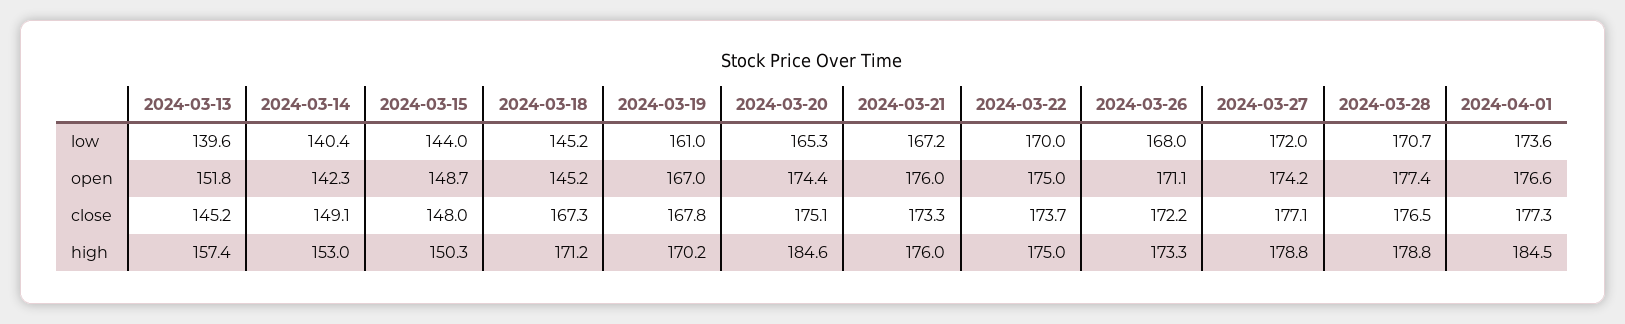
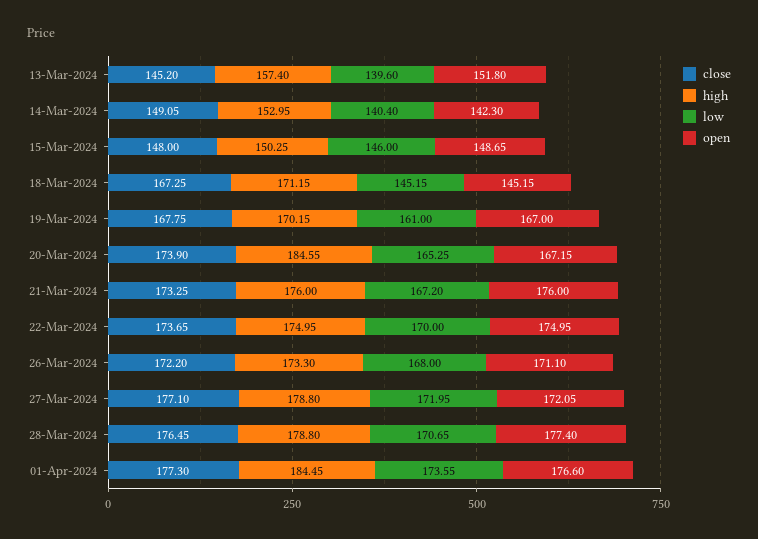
low, 2024-03-15: 144 -> 146
open, 2024-03-20: 174.4 -> 167.15
open, 2024-03-27: 174.2 -> 172.05
close, 2024-03-20: 175.1 -> 173.9

